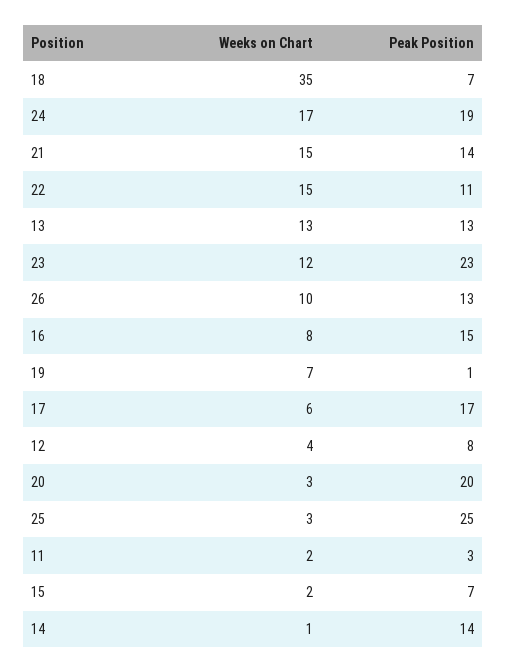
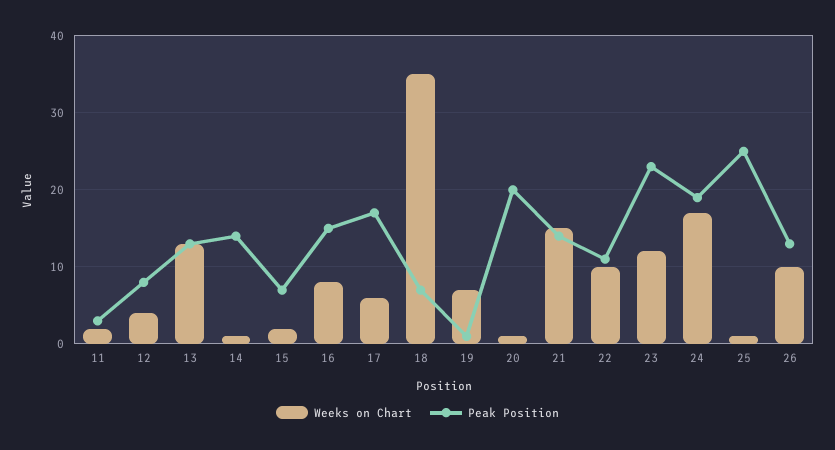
Weeks on Chart, 22: 15 -> 10
Weeks on Chart, 20: 3 -> 1
Weeks on Chart, 25: 3 -> 1

